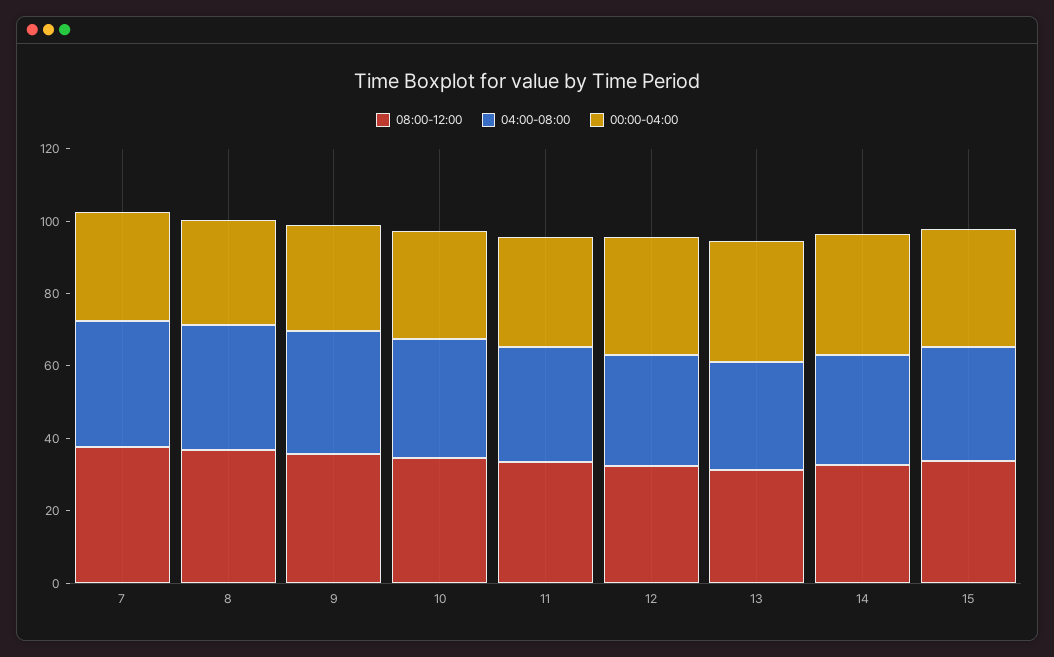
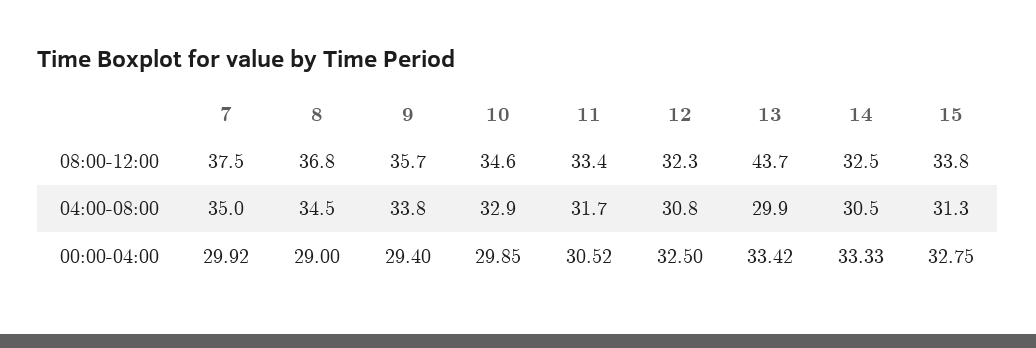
08:00-12:00, 13: 30 -> 43.7

